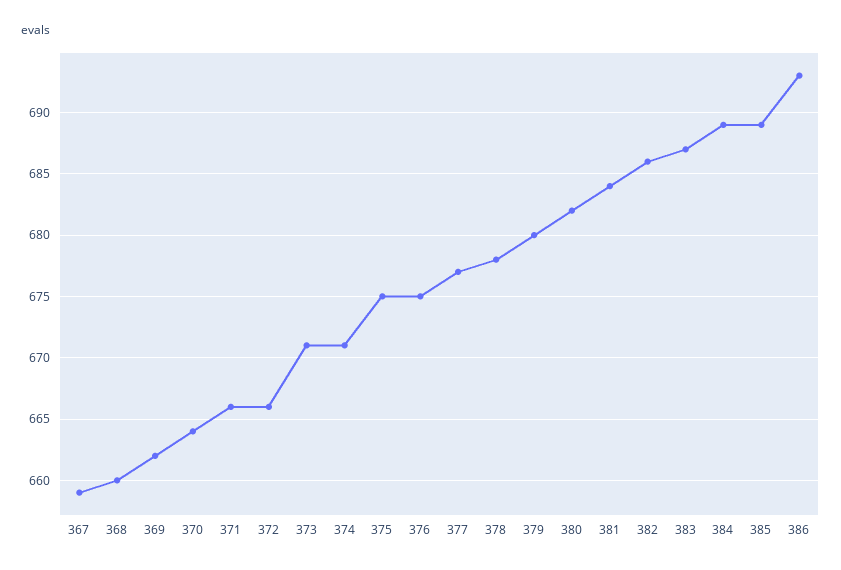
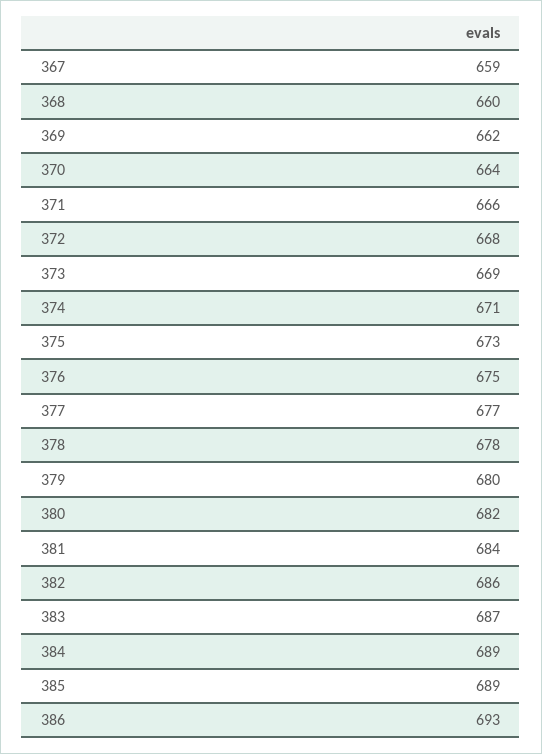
372: 666 -> 668
373: 671 -> 669
375: 675 -> 673

